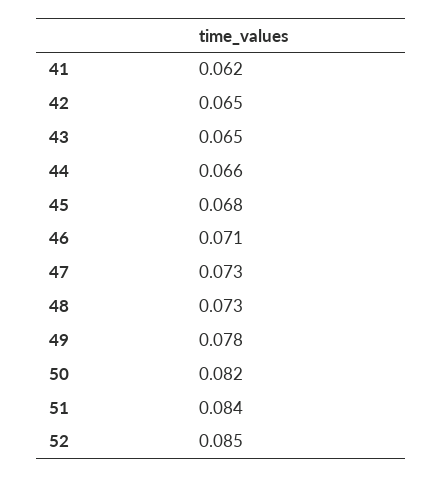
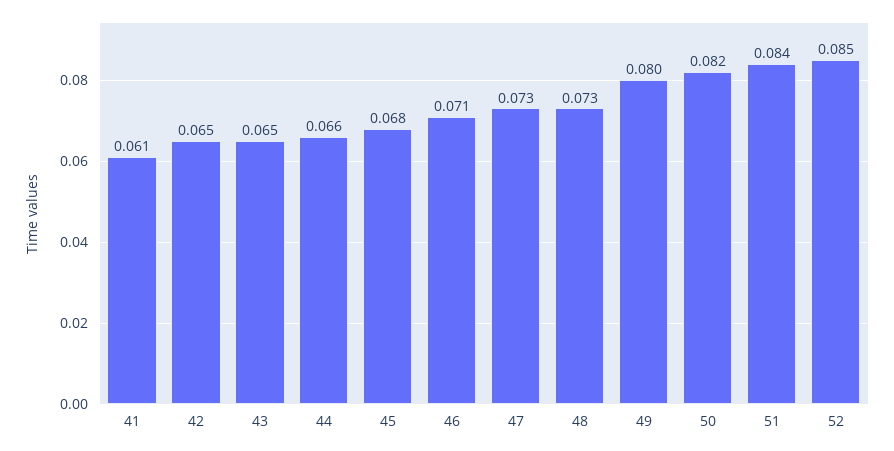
41: 0.062 -> 0.061
49: 0.078 -> 0.08

